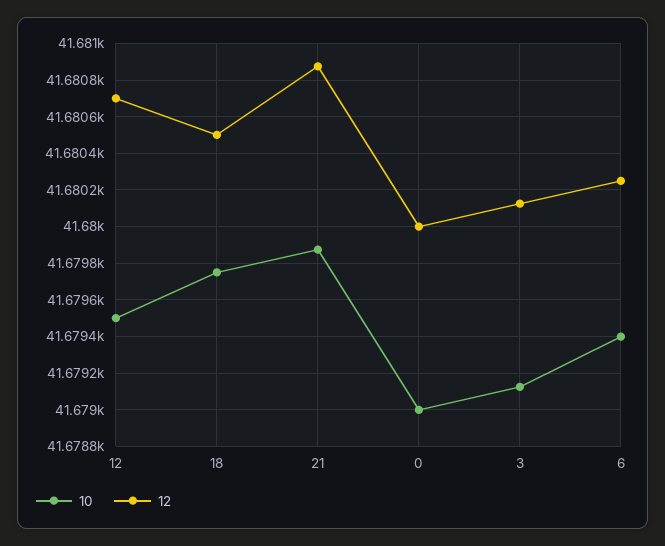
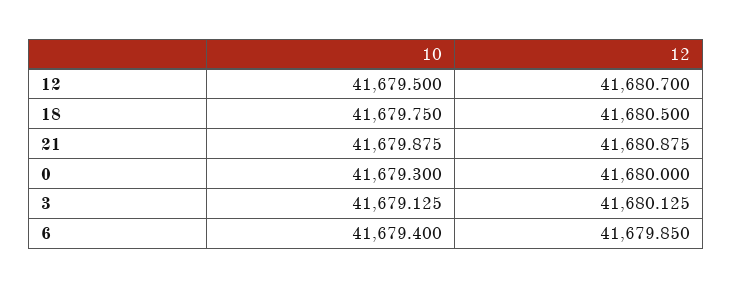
10, 0: 41679 -> 41679.3
12, 6: 41680.25 -> 41679.85

